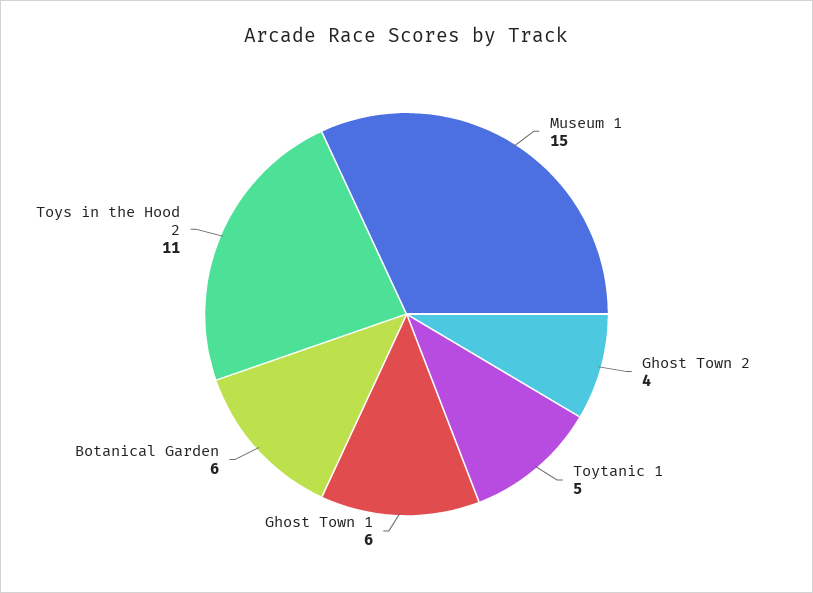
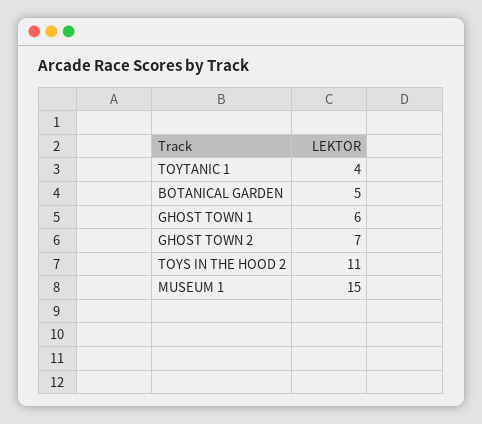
Ghost Town 2: 4 -> 7
Toytanic 1: 5 -> 4
Botanical Garden: 6 -> 5

